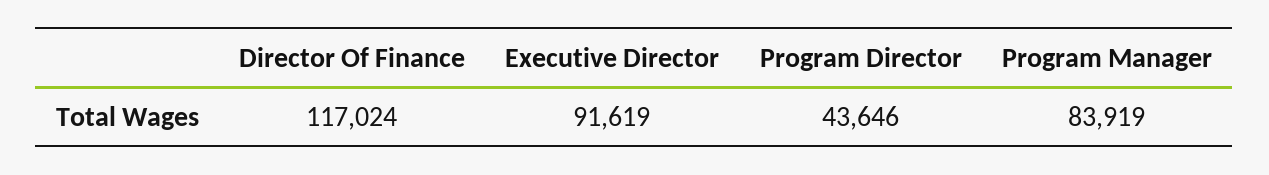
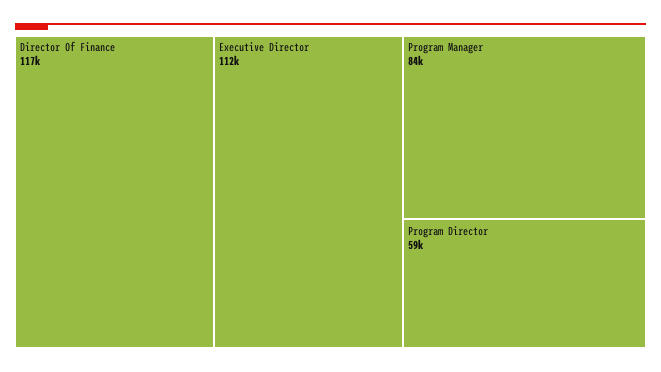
Executive Director: 91619 -> 112000
Program Director: 43646 -> 59000

